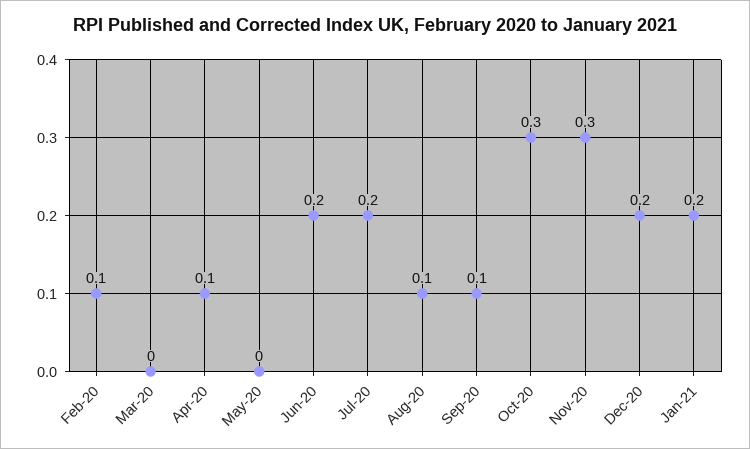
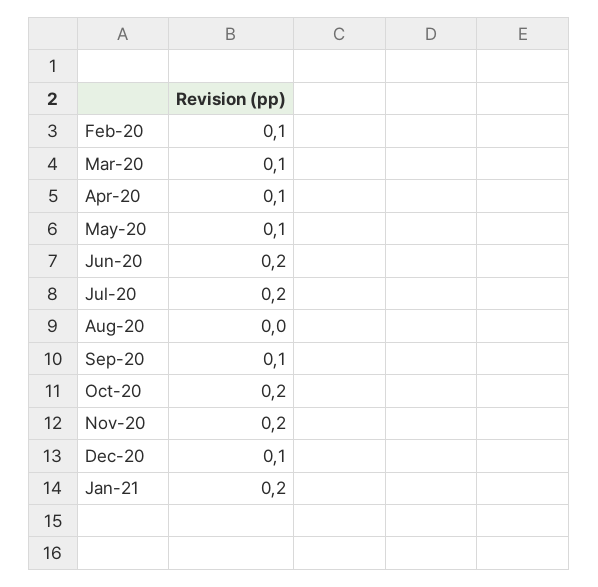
Mar-20: 0 -> 0.1
May-20: 0 -> 0.1
Aug-20: 0.1 -> 0
Oct-20: 0.3 -> 0.2
Nov-20: 0.3 -> 0.2
Dec-20: 0.2 -> 0.1

